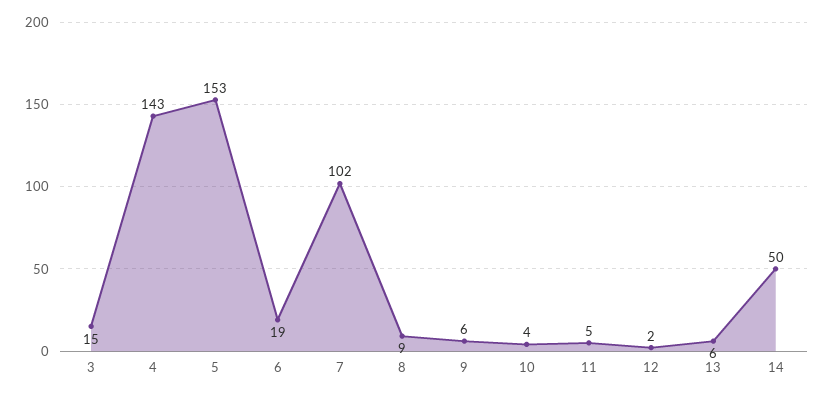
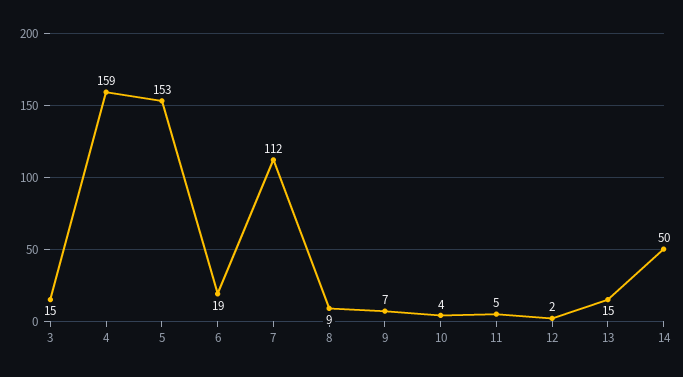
4: 143 -> 159
7: 102 -> 112
9: 6 -> 7
13: 6 -> 15

